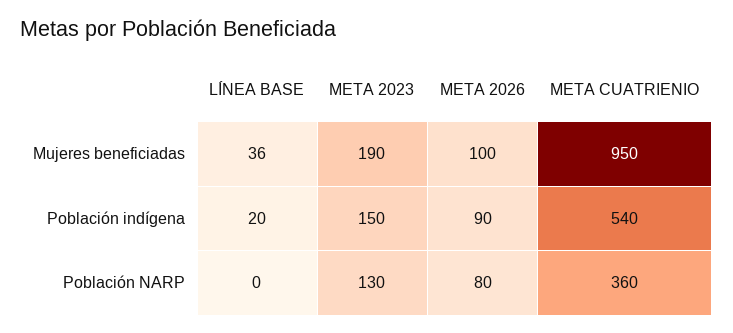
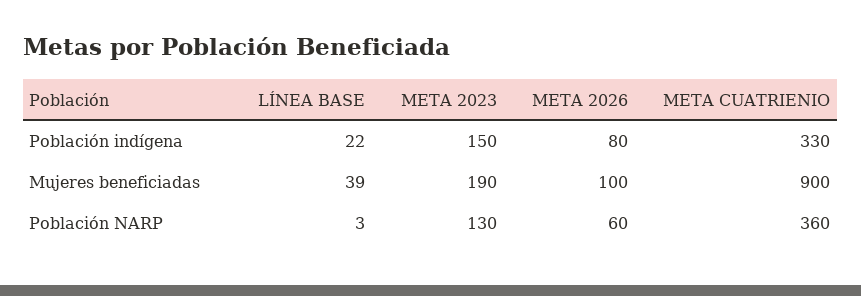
LÍNEA BASE, Mujeres beneficiadas: 36 -> 39
META CUATRIENIO, Mujeres beneficiadas: 950 -> 900
LÍNEA BASE, Población indígena: 20 -> 22
META 2026, Población indígena: 90 -> 80
META CUATRIENIO, Población indígena: 540 -> 330
LÍNEA BASE, Población NARP: 0 -> 3
META 2026, Población NARP: 80 -> 60

